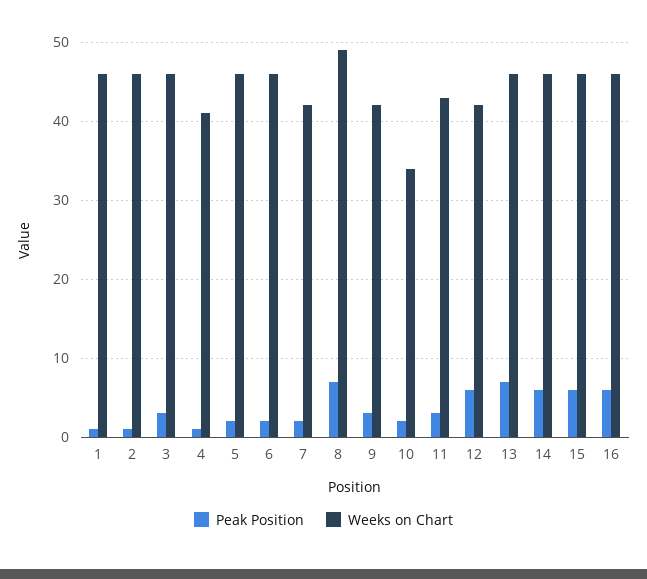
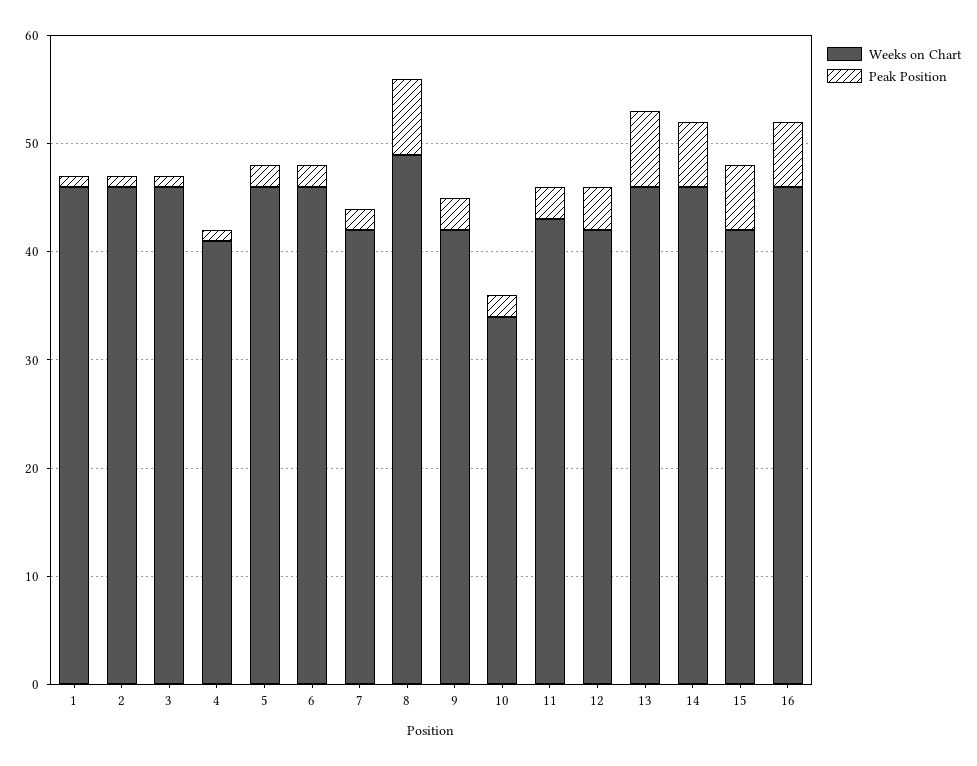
Peak Position, 3: 3 -> 1
Peak Position, 12: 6 -> 4
Weeks on Chart, 15: 46 -> 42

